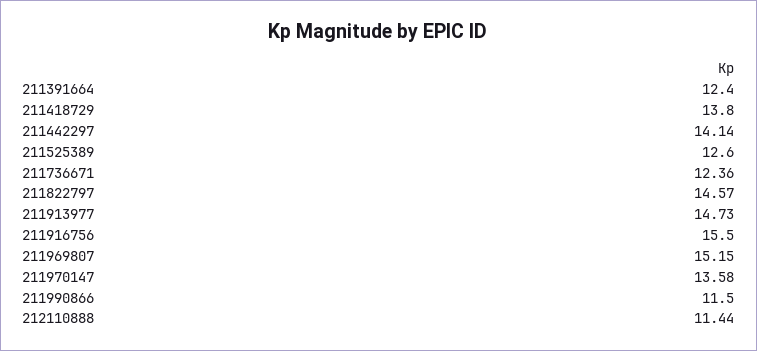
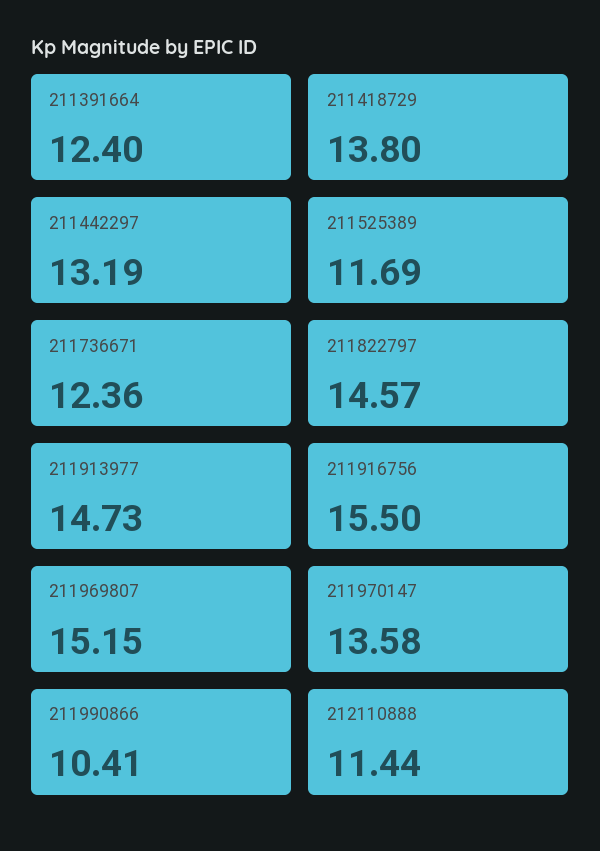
211442297: 14.14 -> 13.19
211525389: 12.6 -> 11.69
211990866: 11.5 -> 10.41

